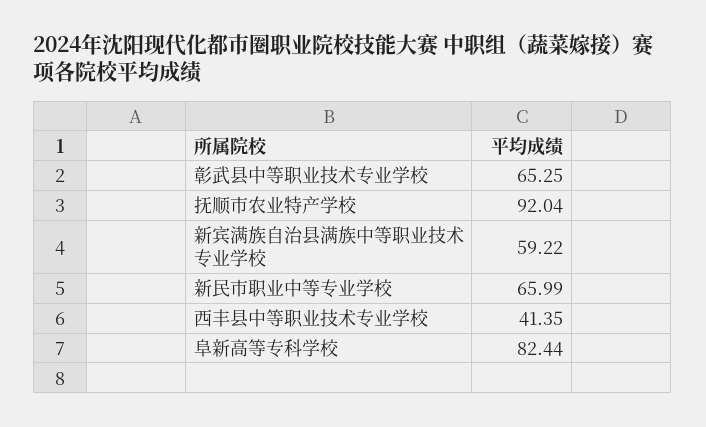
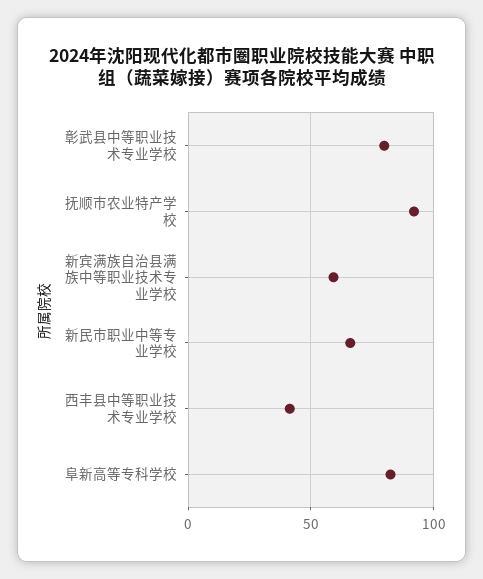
彰武县中等职业技术专业学校: 65.25 -> 80

